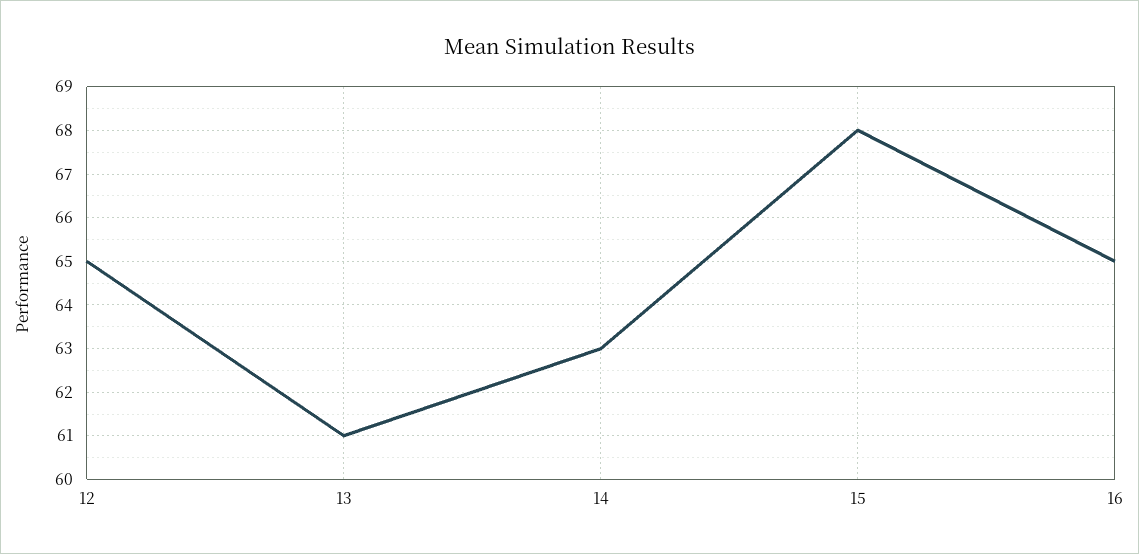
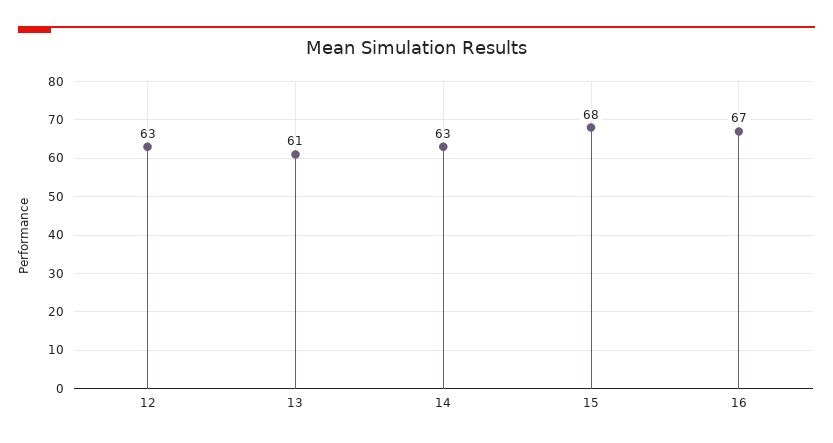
12: 65 -> 63
16: 65 -> 67

